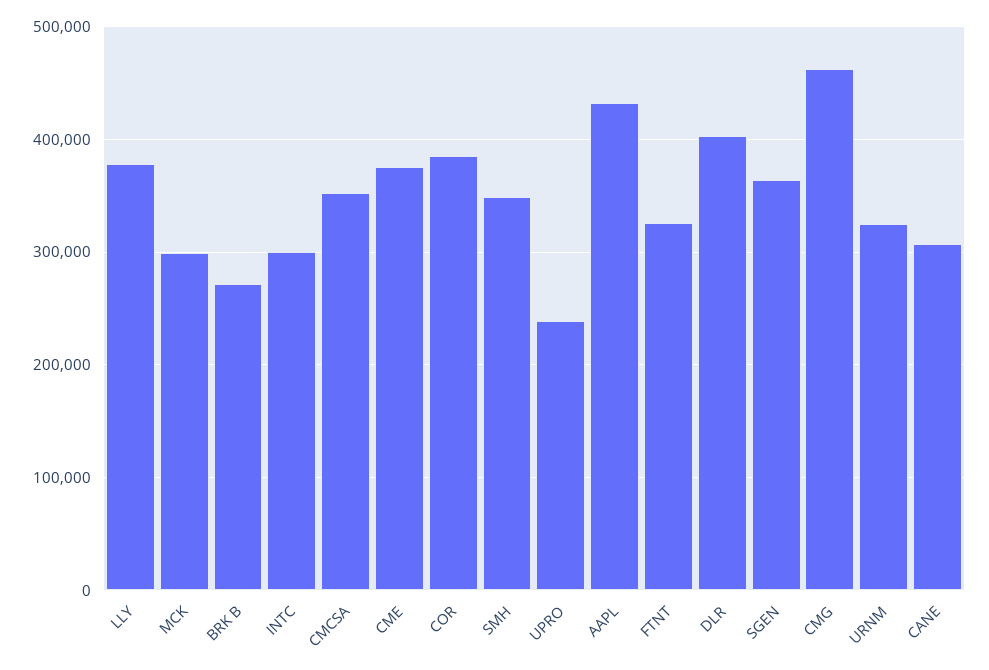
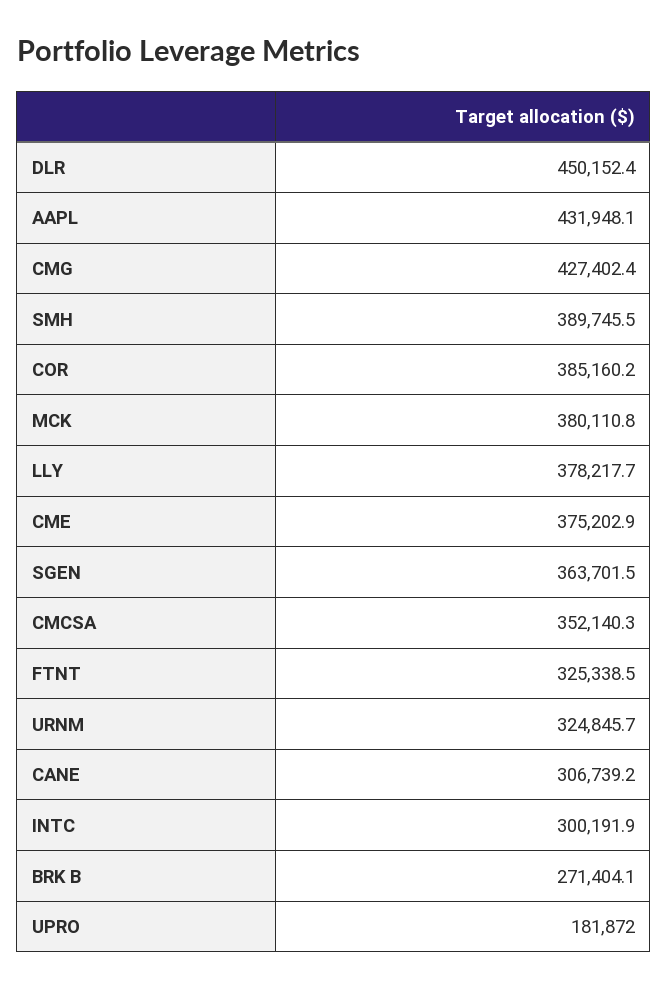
MCK: 300000 -> 380110.8
SMH: 350000 -> 389745.5
UPRO: 240000 -> 181872
DLR: 400000 -> 450152.4
CMG: 460000 -> 427402.4

